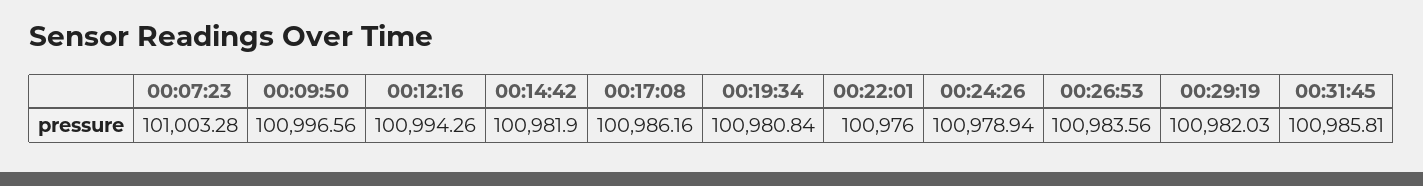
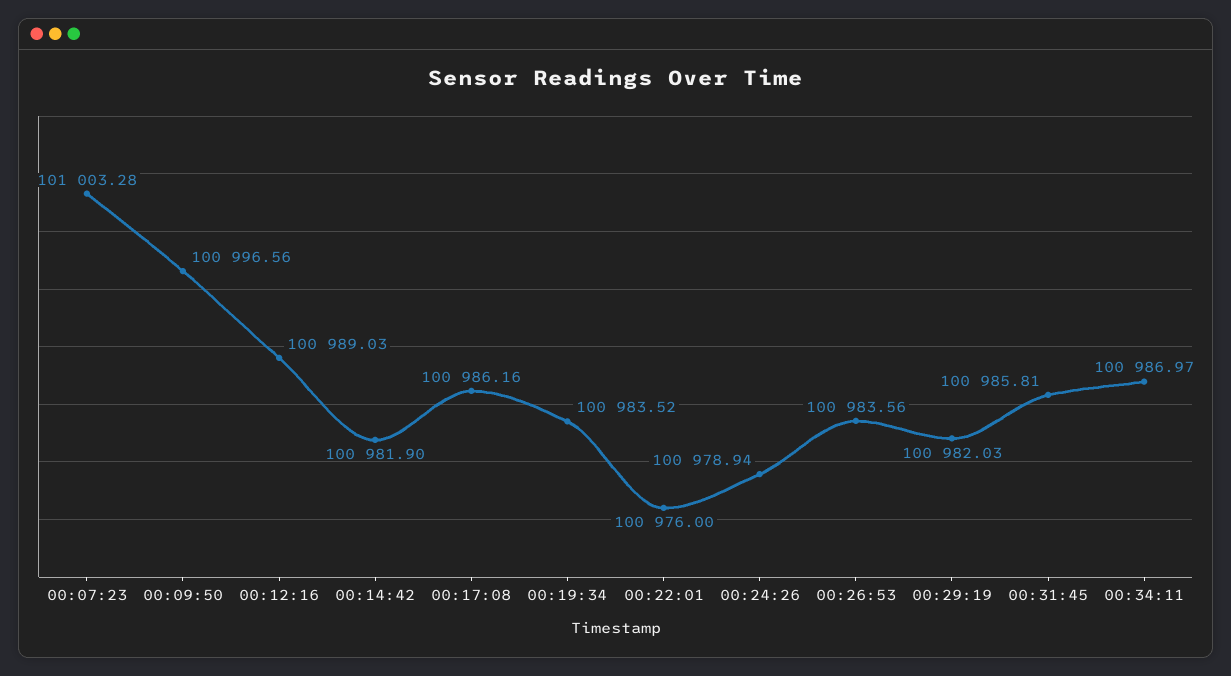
00:12:16: 100994.26 -> 100989.03
00:19:34: 100980.84 -> 100983.52
00:34:11: none -> 100986.97

